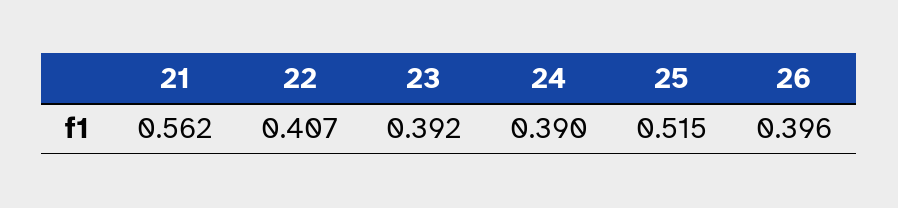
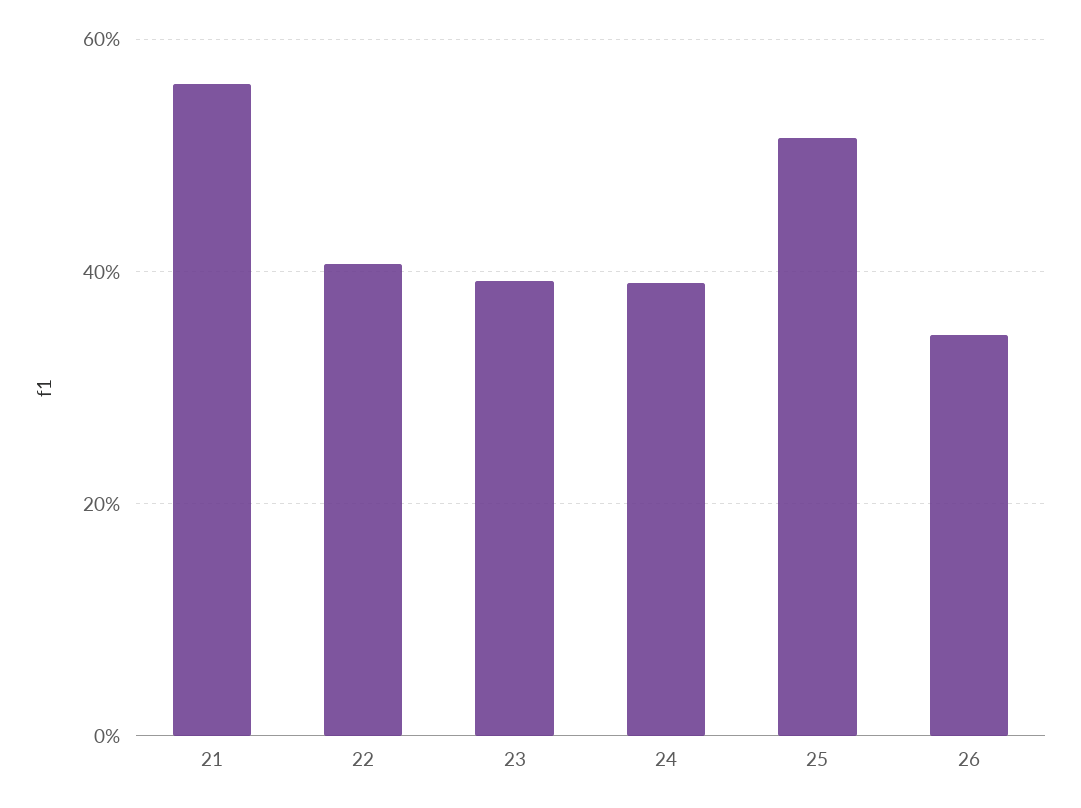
26: 0.396 -> 0.34

